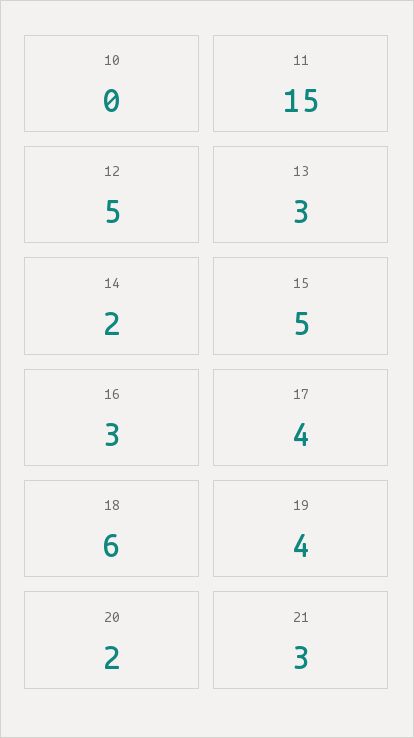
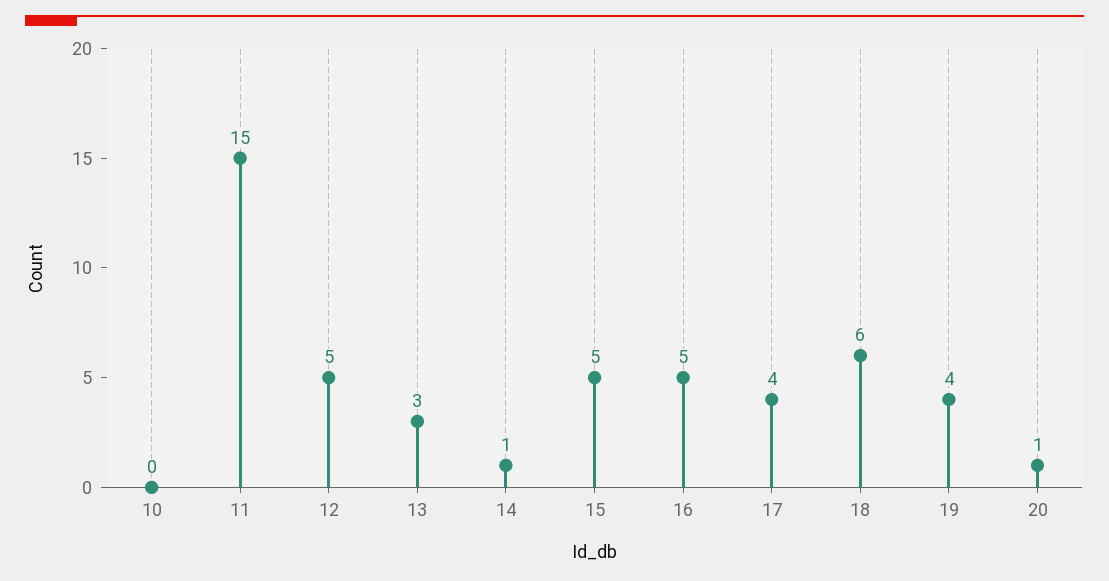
14: 2 -> 1
16: 3 -> 5
20: 2 -> 1
21: 3 -> none

